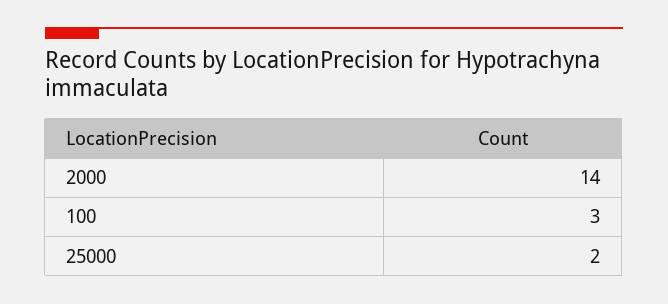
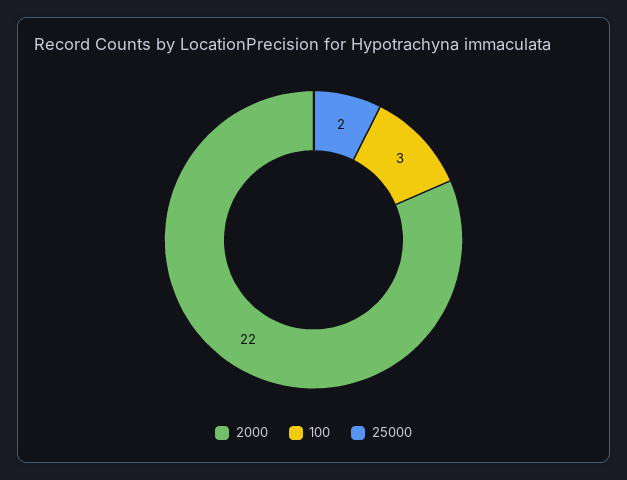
2000: 14 -> 22

